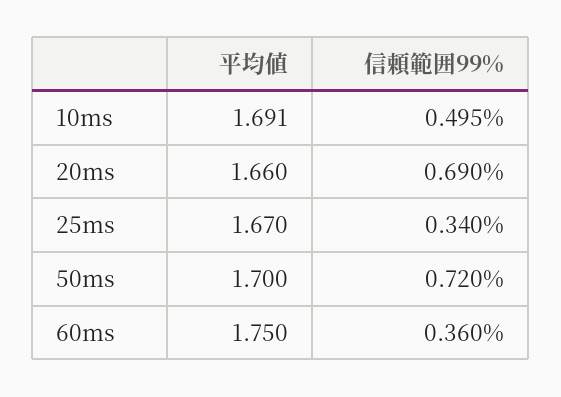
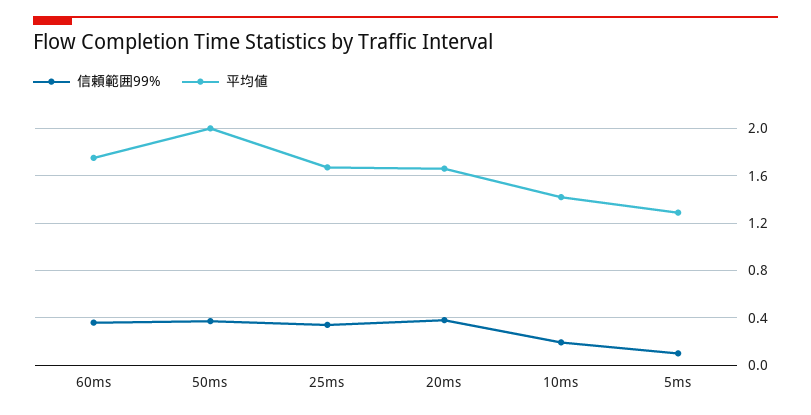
平均値, 10ms: 1.691 -> 1.4
信頼範囲99%, 10ms: 0.495 -> 0.2
信頼範囲99%, 20ms: 0.69 -> 0.4
平均値, 50ms: 1.7 -> 2
信頼範囲99%, 50ms: 0.72 -> 0.4
信頼範囲99%, 5ms: none -> 0.1
平均値, 5ms: none -> 1.3

